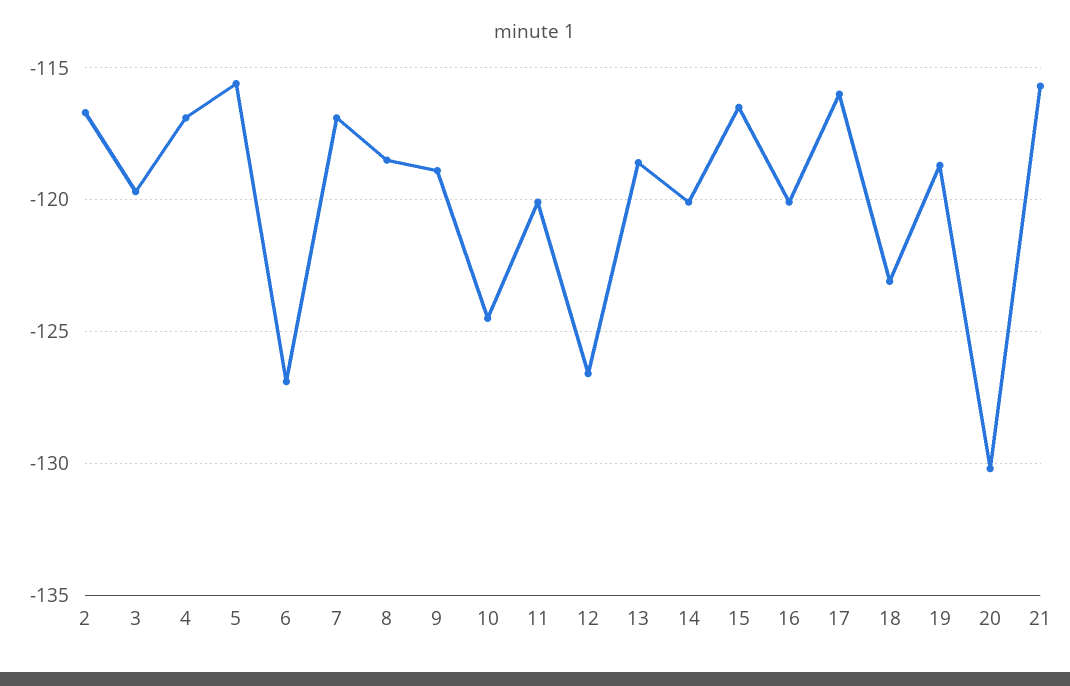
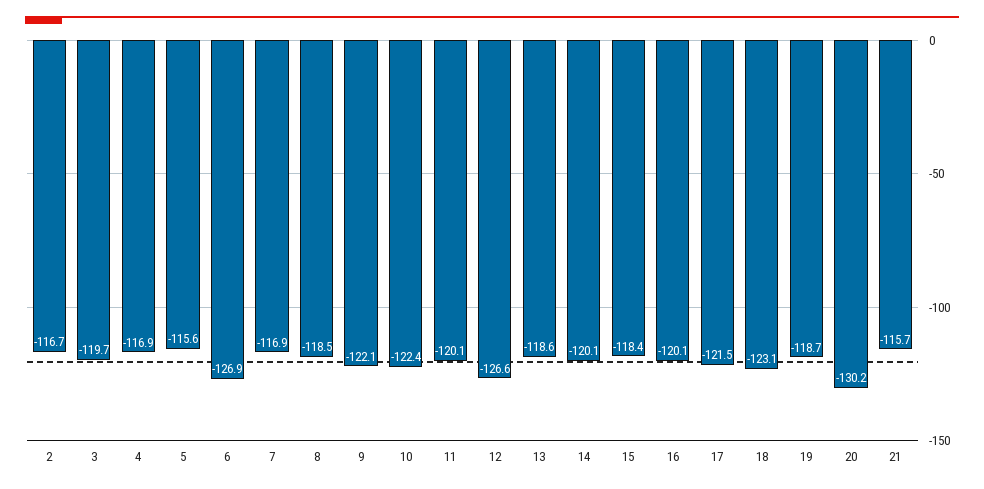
9: -119 -> -122.1
10: -124.5 -> -122.4
15: -116.5 -> -118.4
17: -116 -> -121.5

